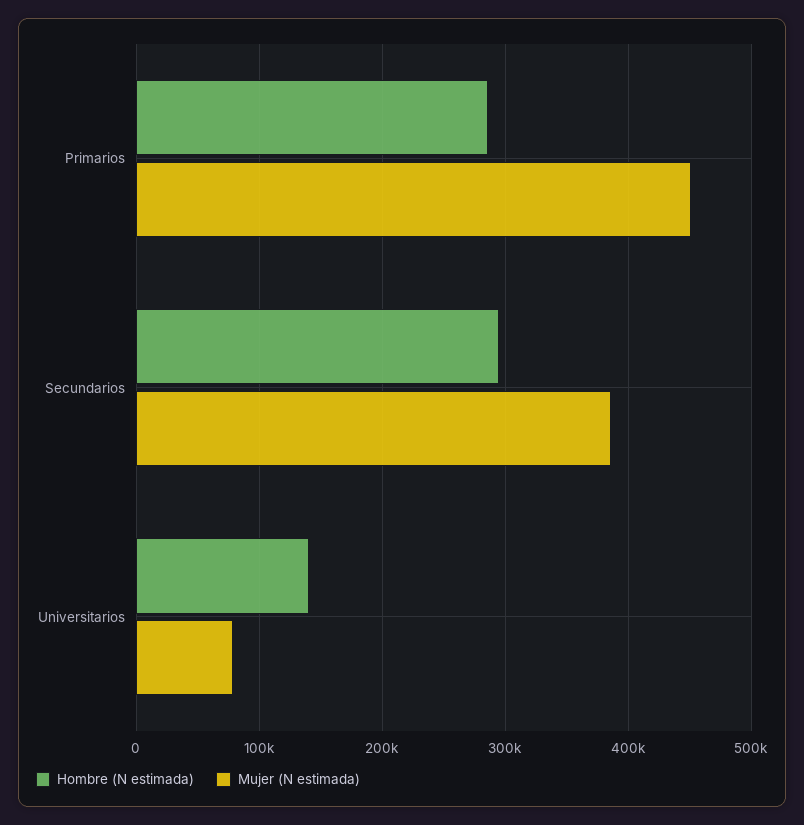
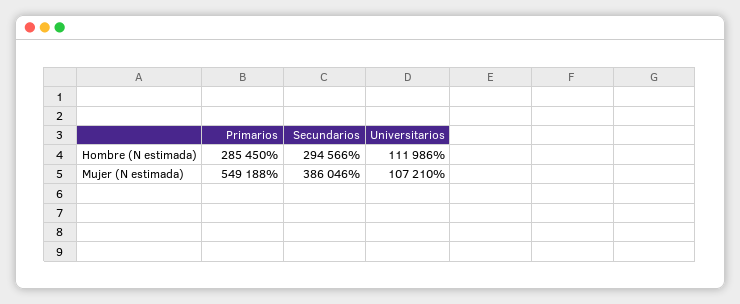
Mujer (N estimada), Primarios: 450000 -> 549188
Hombre (N estimada), Universitarios: 140000 -> 111986
Mujer (N estimada), Universitarios: 80000 -> 107210

